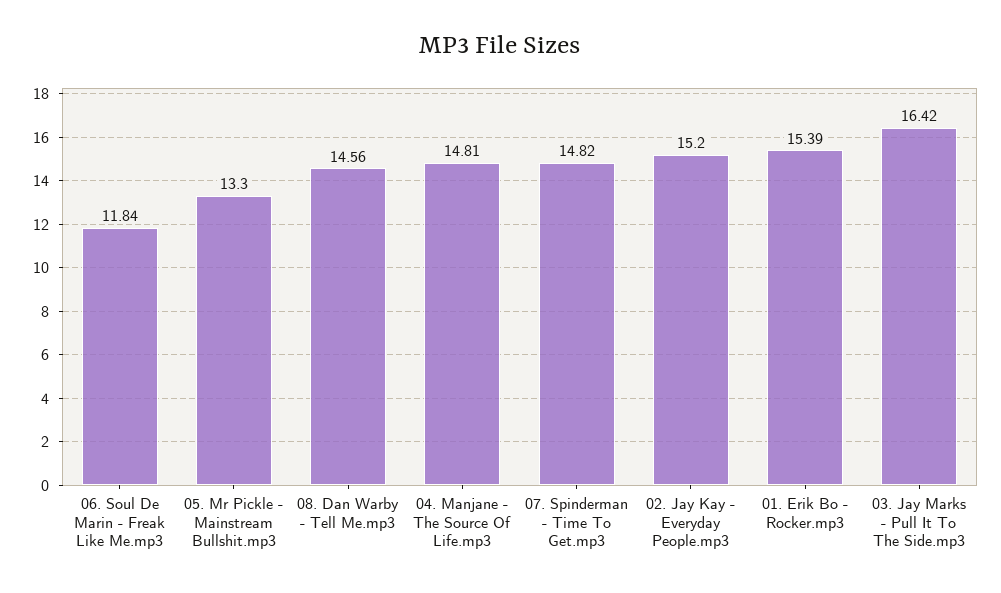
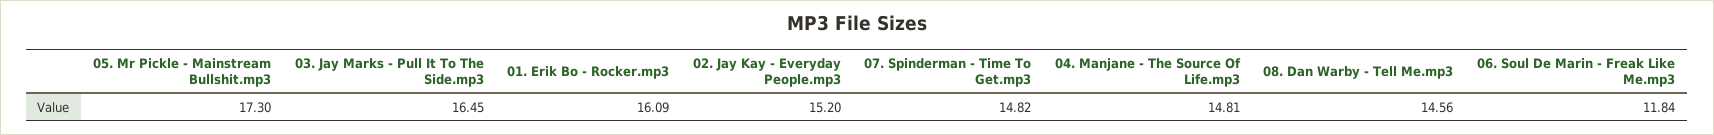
05. Mr Pickle - Mainstream Bullshit.mp3: 13.3 -> 17.3
01. Erik Bo - Rocker.mp3: 15.39 -> 16.09
03. Jay Marks - Pull It To The Side.mp3: 16.42 -> 16.45

